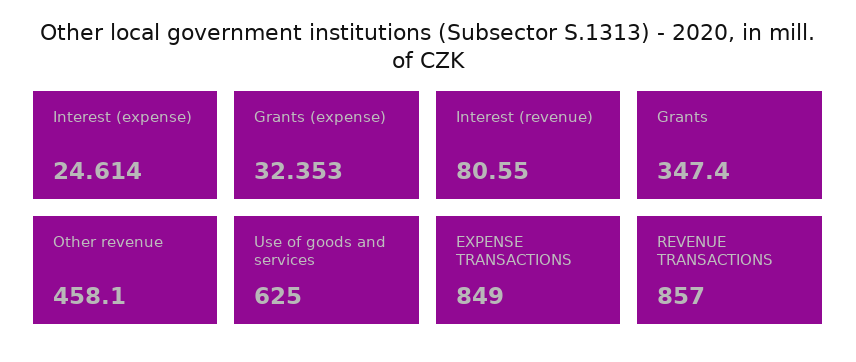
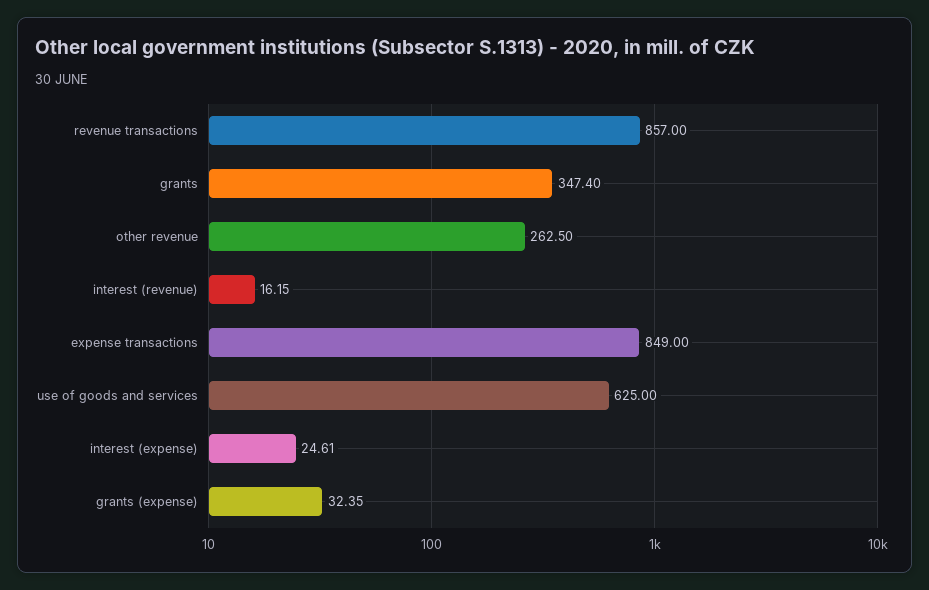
Interest (revenue): 80.55 -> 16.15
Other revenue: 458.1 -> 262.5

